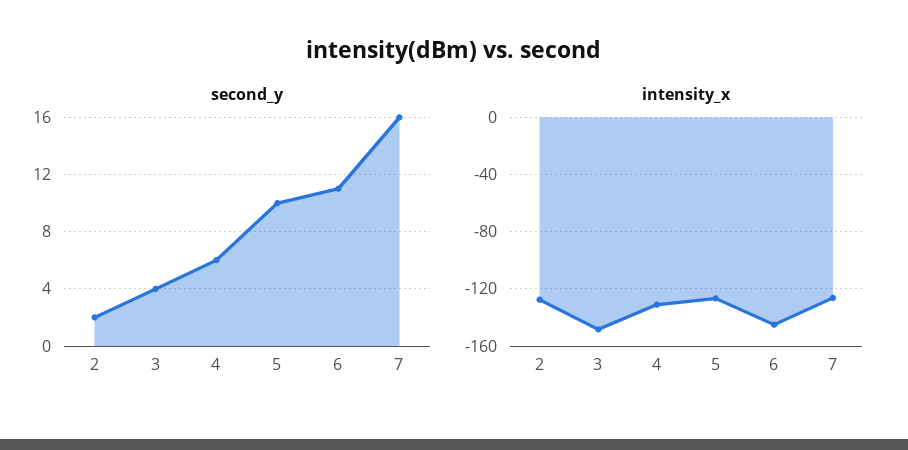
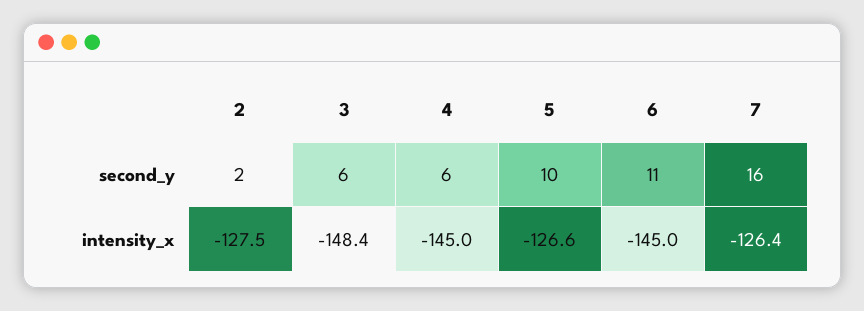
second_y, 3: 4 -> 6
intensity_x, 4: -130 -> -145

